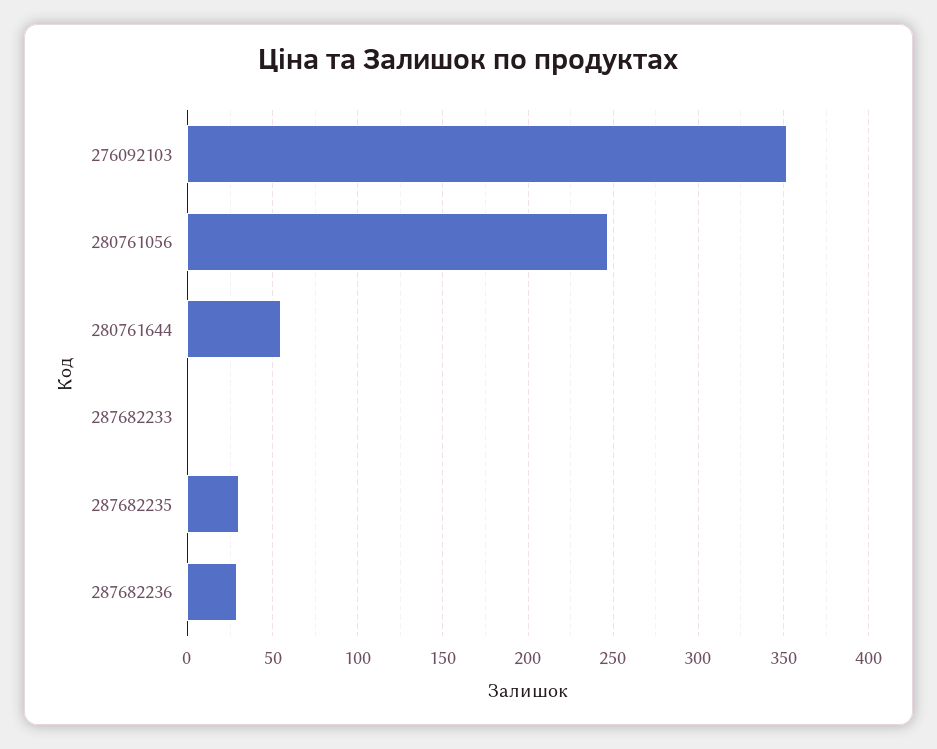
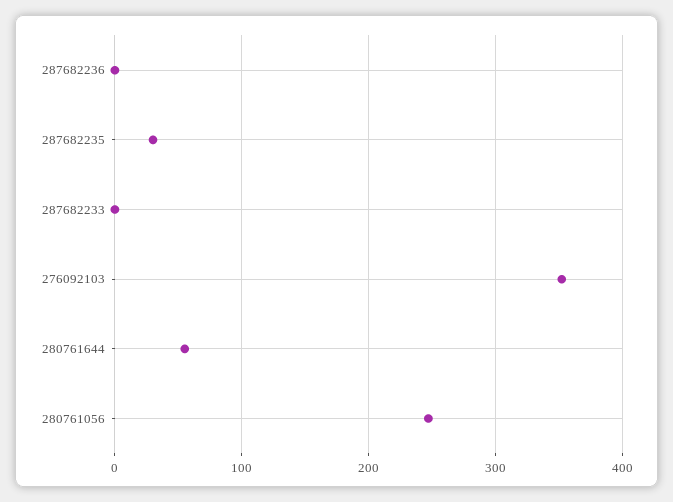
287682236: 30 -> 0

